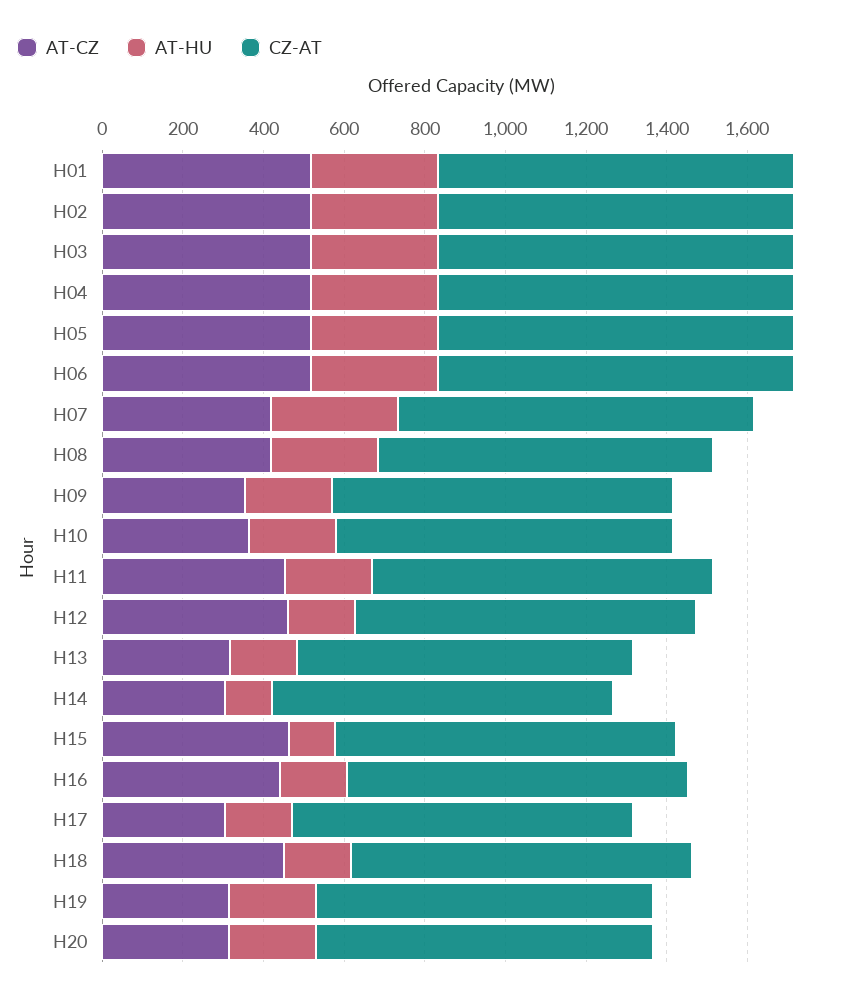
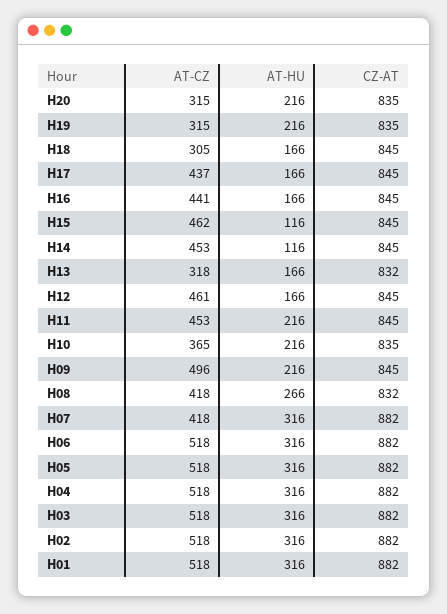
AT-CZ, H09: 350 -> 496
AT-CZ, H14: 300 -> 453
AT-CZ, H17: 300 -> 437
AT-CZ, H18: 450 -> 305

